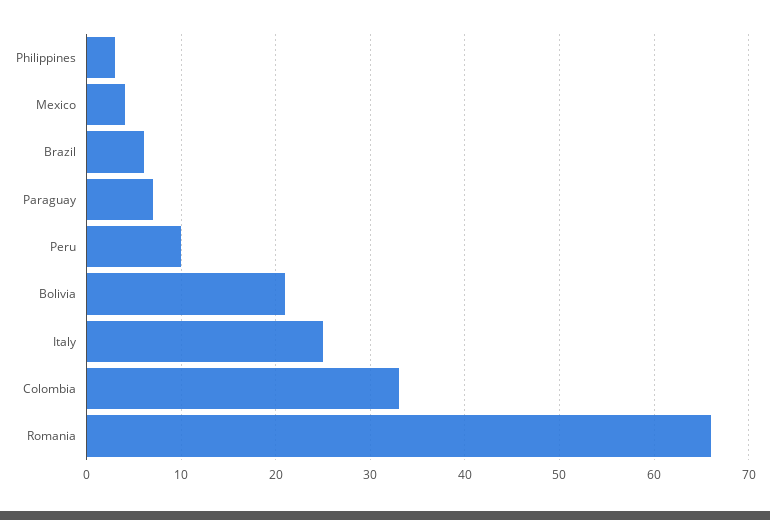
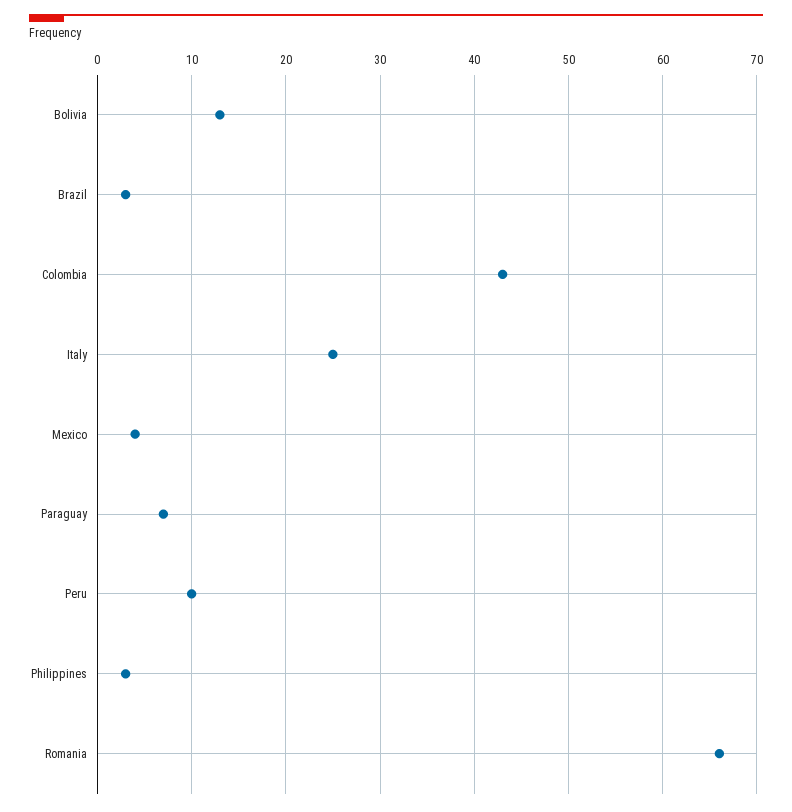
Brazil: 6 -> 3
Bolivia: 21 -> 13
Colombia: 33 -> 43

